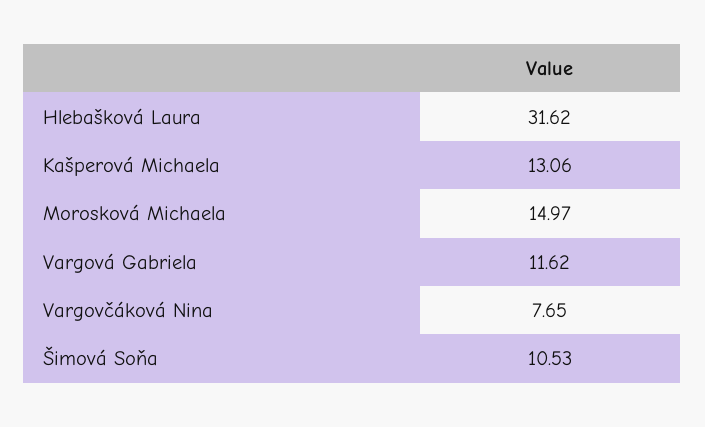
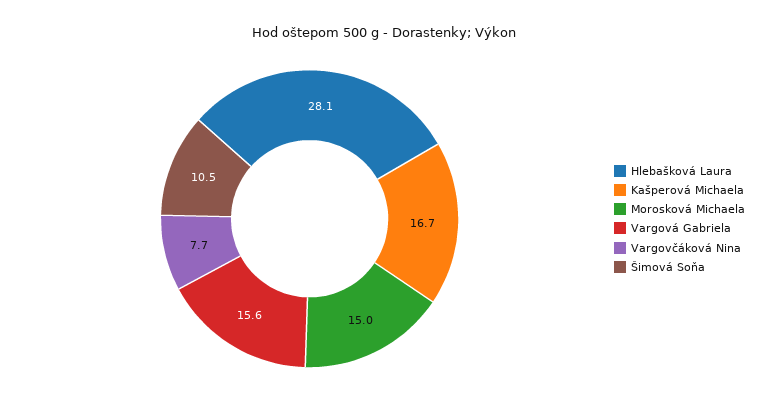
Hlebašková Laura: 31.62 -> 28.1
Kašperová Michaela: 13.06 -> 16.7
Vargová Gabriela: 11.62 -> 15.6

